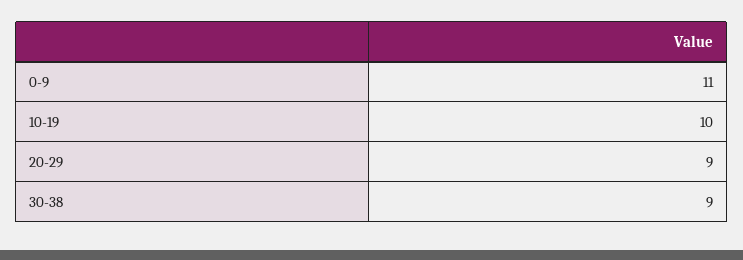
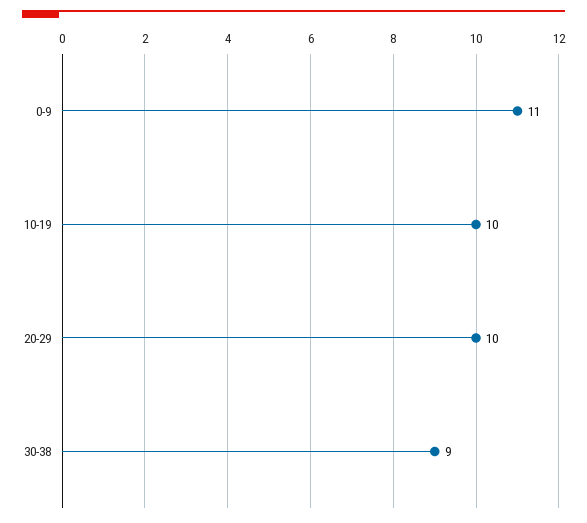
20-29: 9 -> 10

